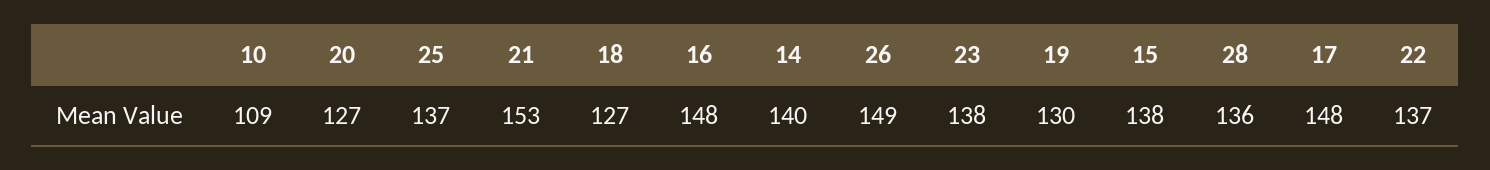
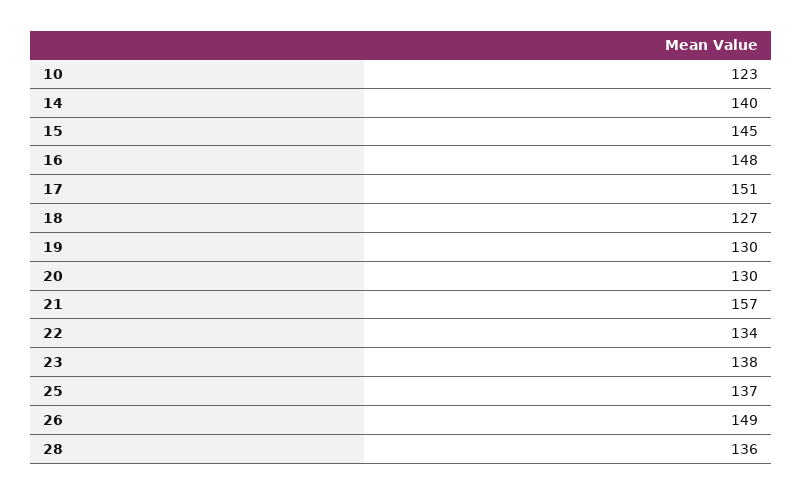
10: 109 -> 123
20: 127 -> 130
21: 153 -> 157
15: 138 -> 145
17: 148 -> 151
22: 137 -> 134

